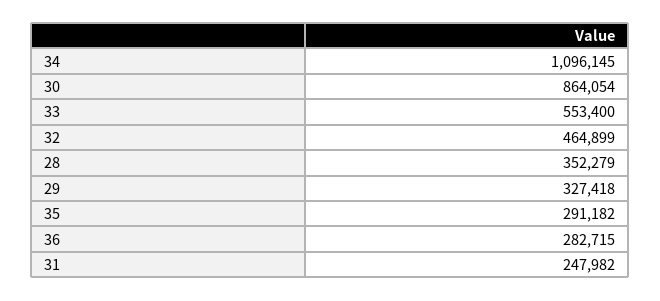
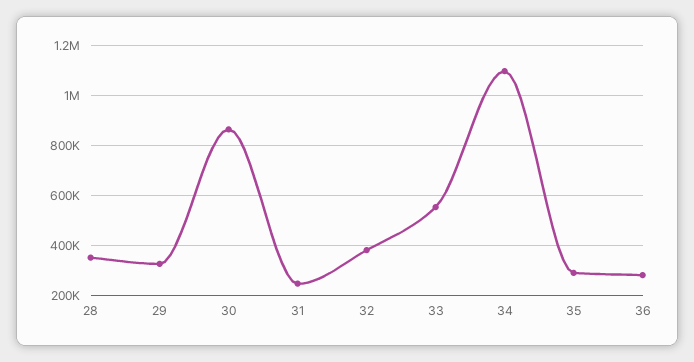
32: 464899 -> 375000

